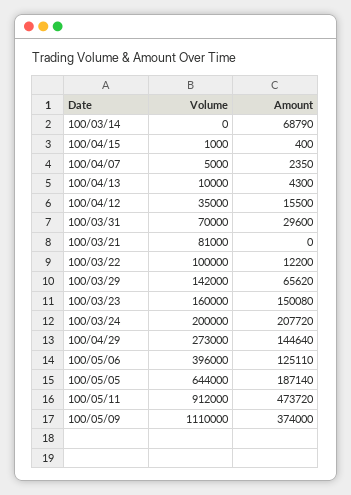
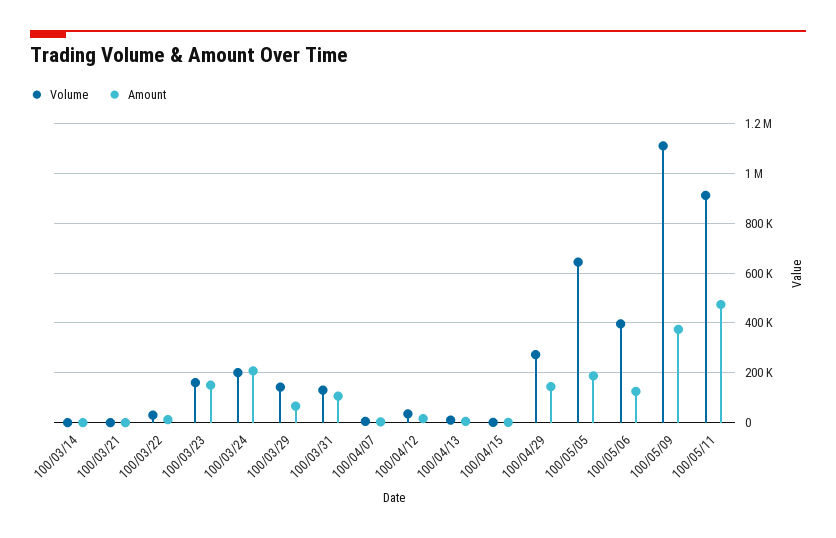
Amount, 100/03/14: 68790 -> 0
Volume, 100/03/31: 70000 -> 125000
Amount, 100/03/31: 29600 -> 100000
Volume, 100/03/21: 81000 -> 0
Volume, 100/03/22: 100000 -> 25000

